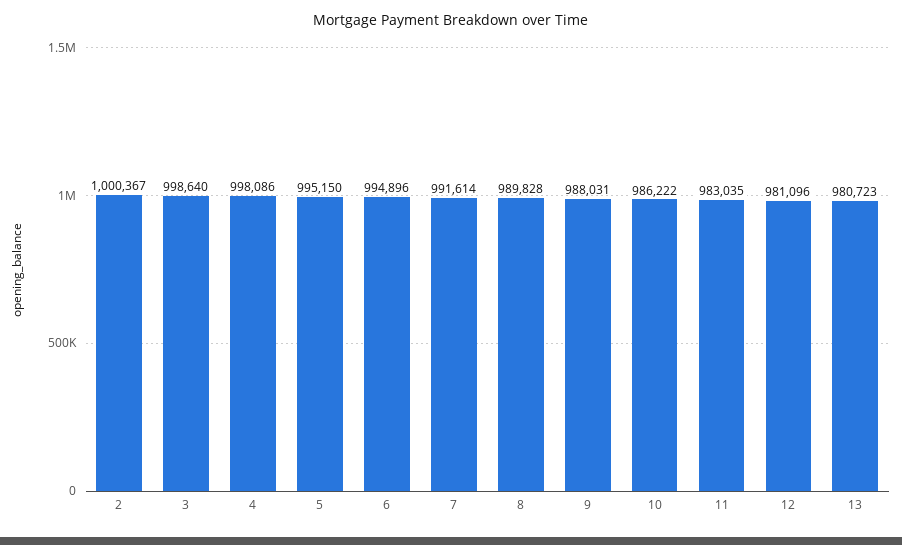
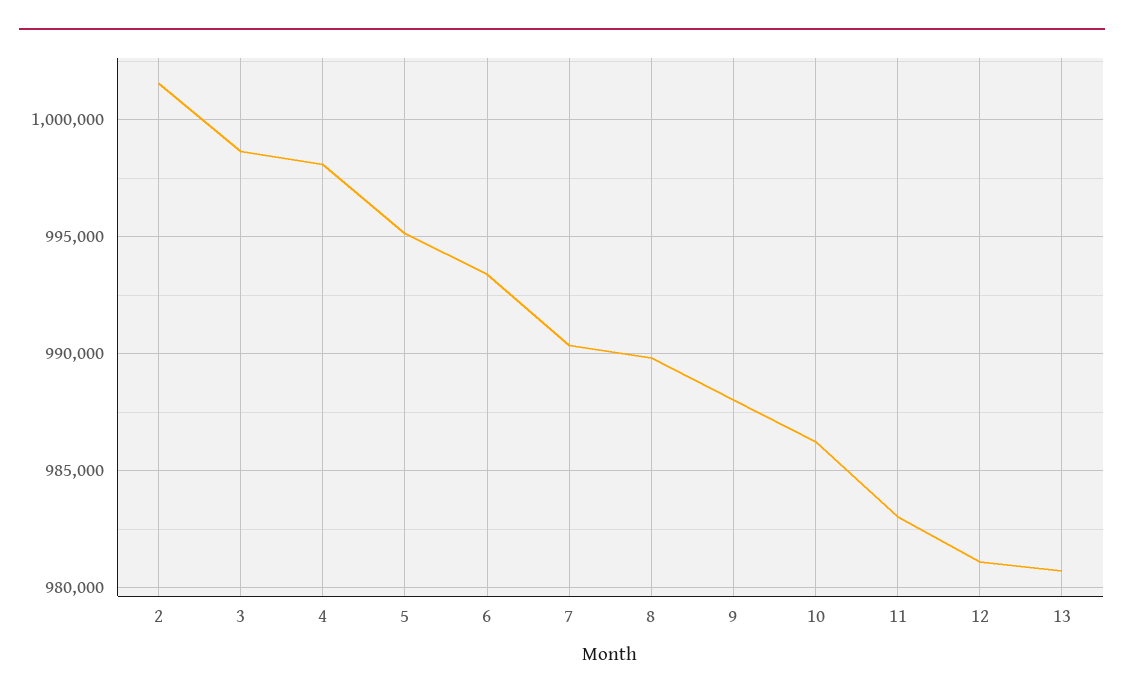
2: 1000367 -> 1001500
6: 994896 -> 993500
7: 991614 -> 990500

